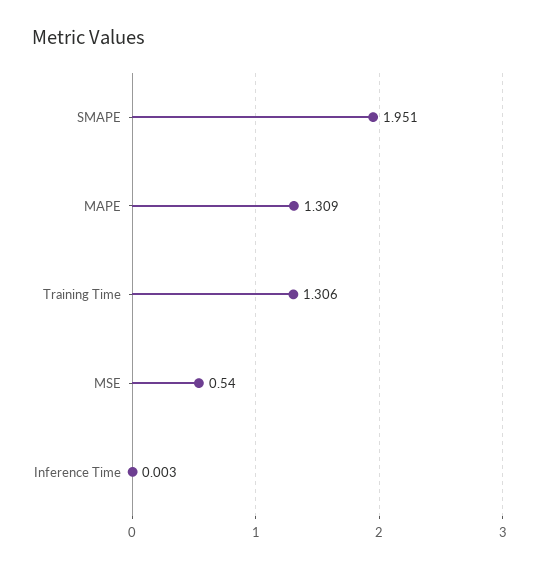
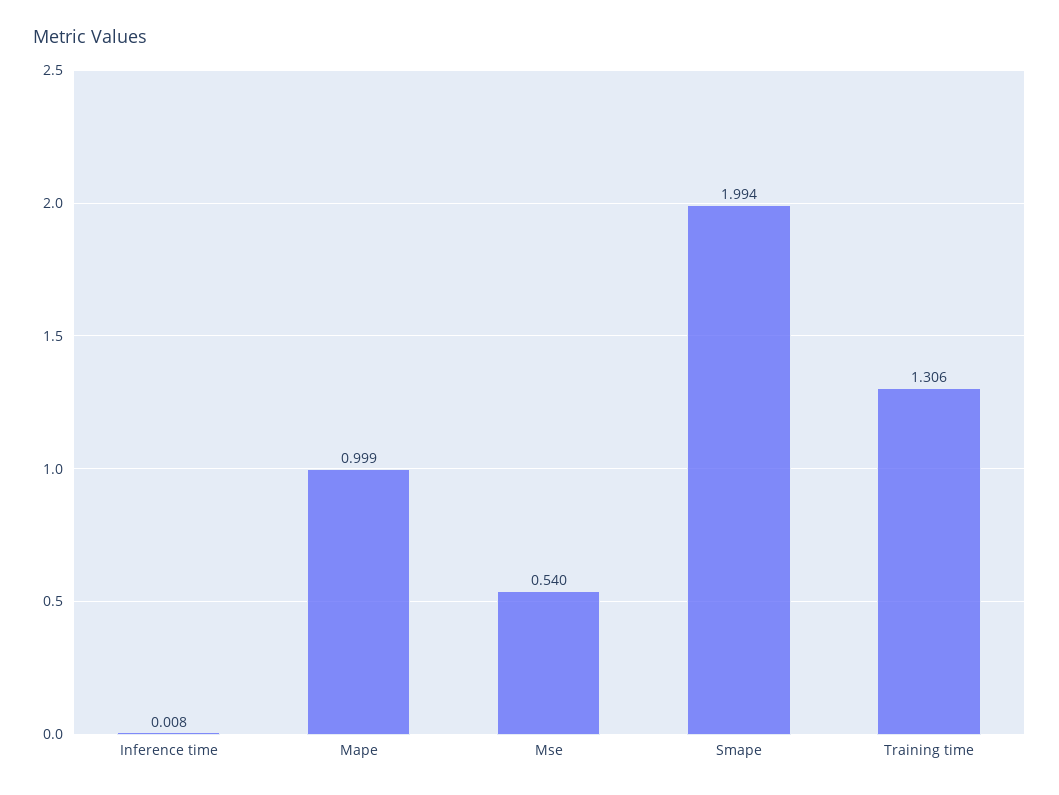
SMAPE: 1.951 -> 1.994
MAPE: 1.309 -> 0.999
Inference Time: 0.003 -> 0.008

